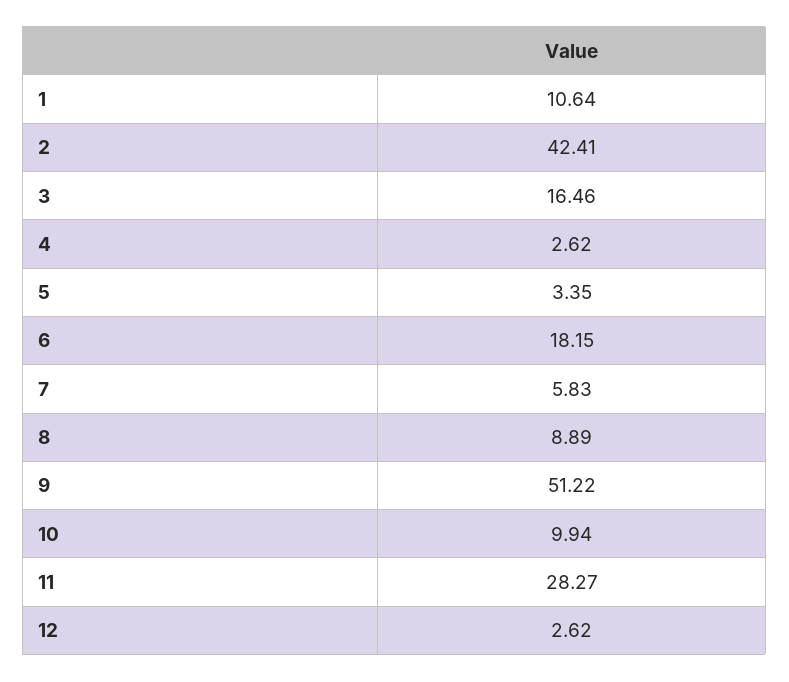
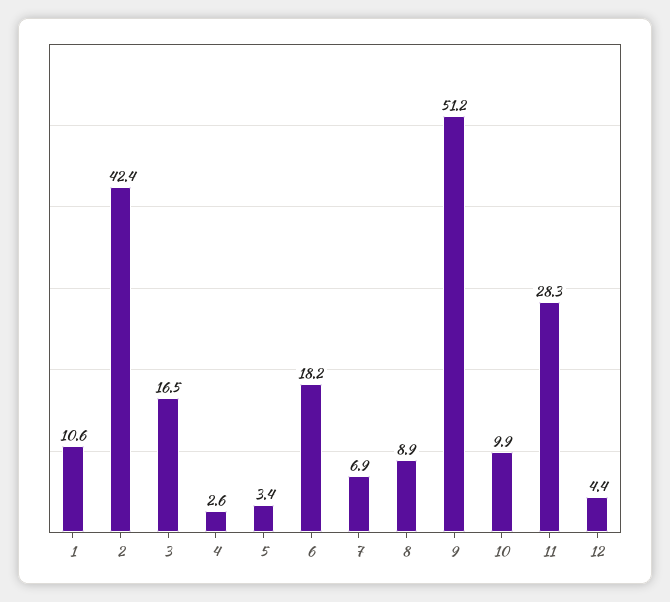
7: 5.83 -> 6.9
12: 2.62 -> 4.4

